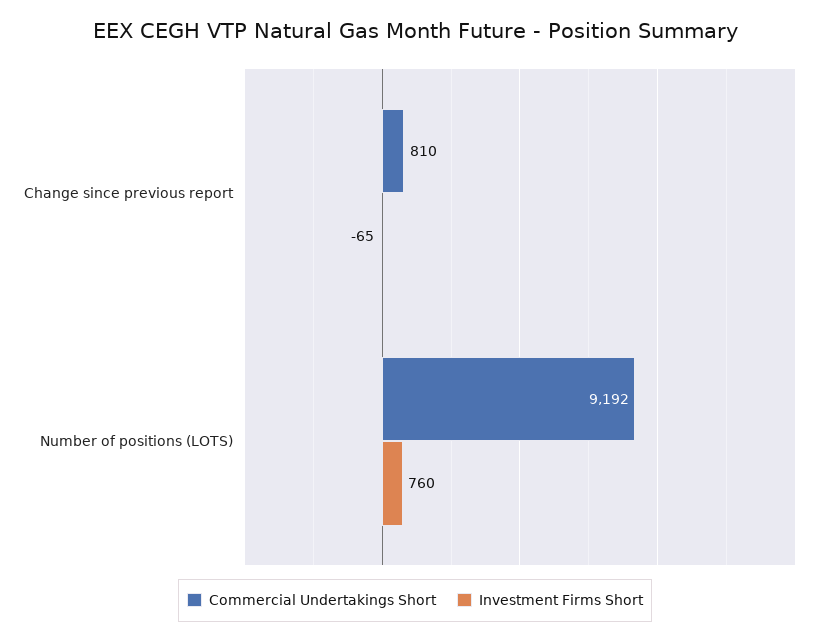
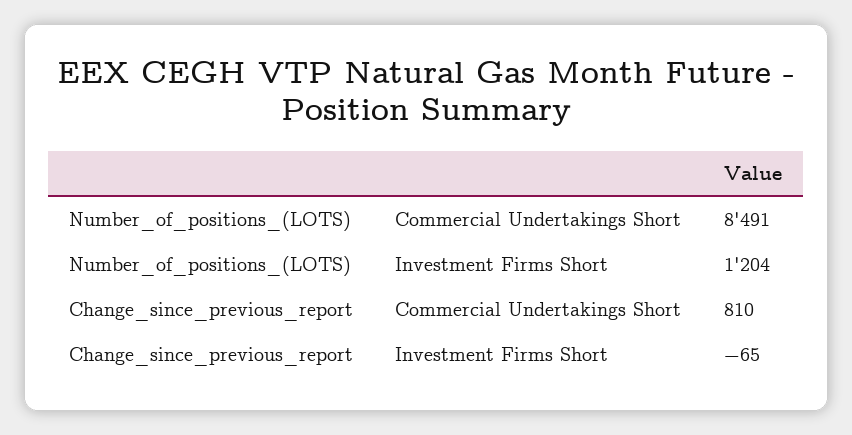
Commercial Undertakings Short, Number of positions (LOTS): 9192 -> 8491
Investment Firms Short, Number of positions (LOTS): 760 -> 1204

